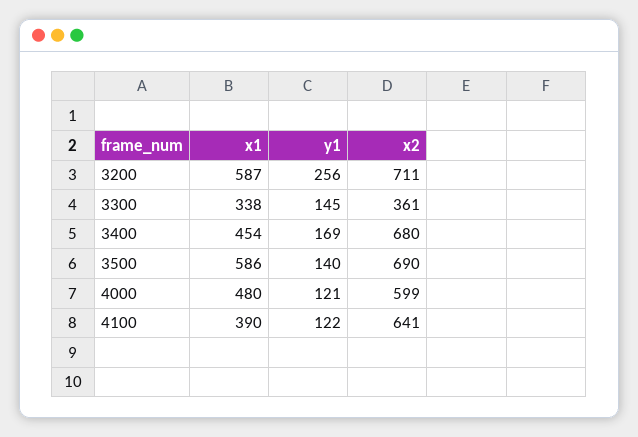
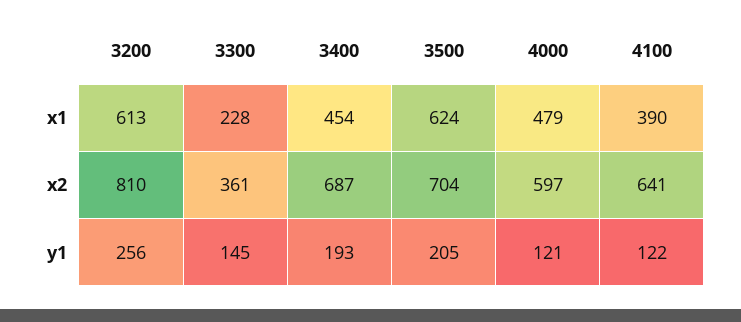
x1, 3200: 587 -> 613
x2, 3200: 711 -> 810
x1, 3300: 338 -> 228
y1, 3400: 169 -> 193
x2, 3400: 680 -> 687
x1, 3500: 586 -> 624
y1, 3500: 140 -> 205
x2, 3500: 690 -> 704
x1, 4000: 480 -> 479
x2, 4000: 599 -> 597

